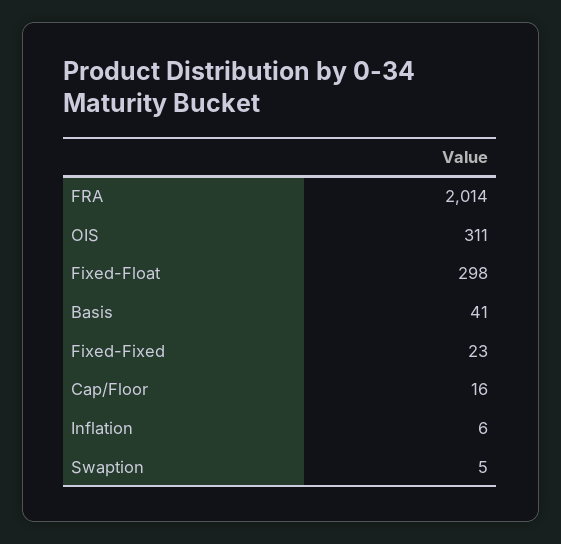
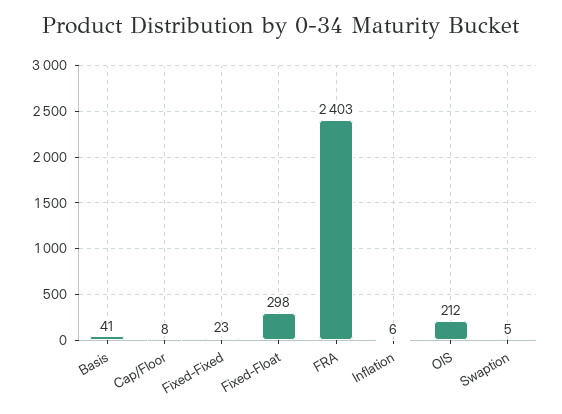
FRA: 2014 -> 2403
OIS: 311 -> 212
Cap/Floor: 16 -> 8

